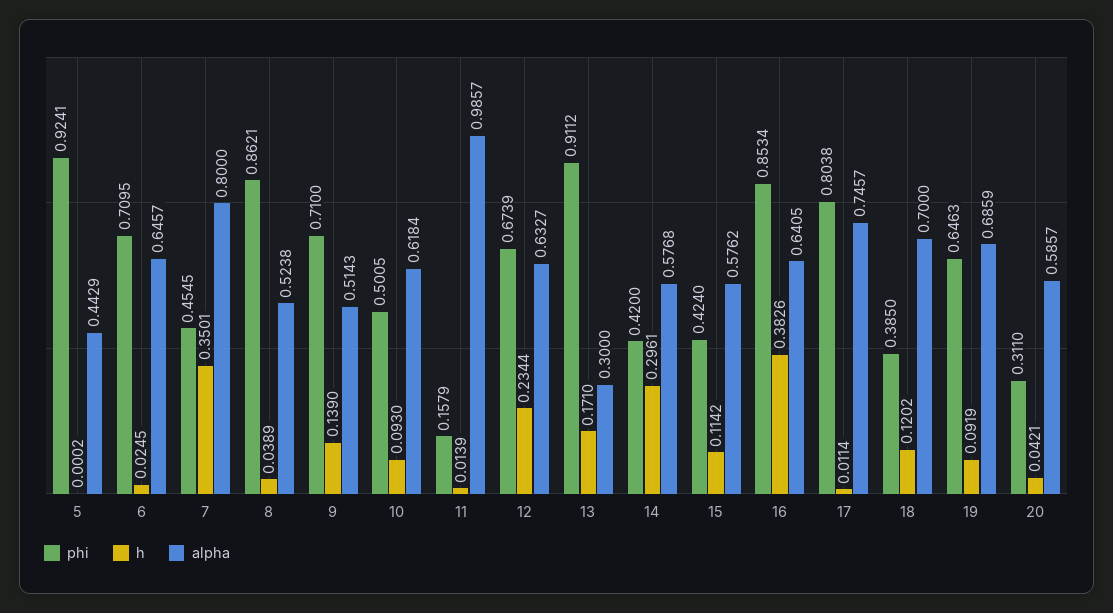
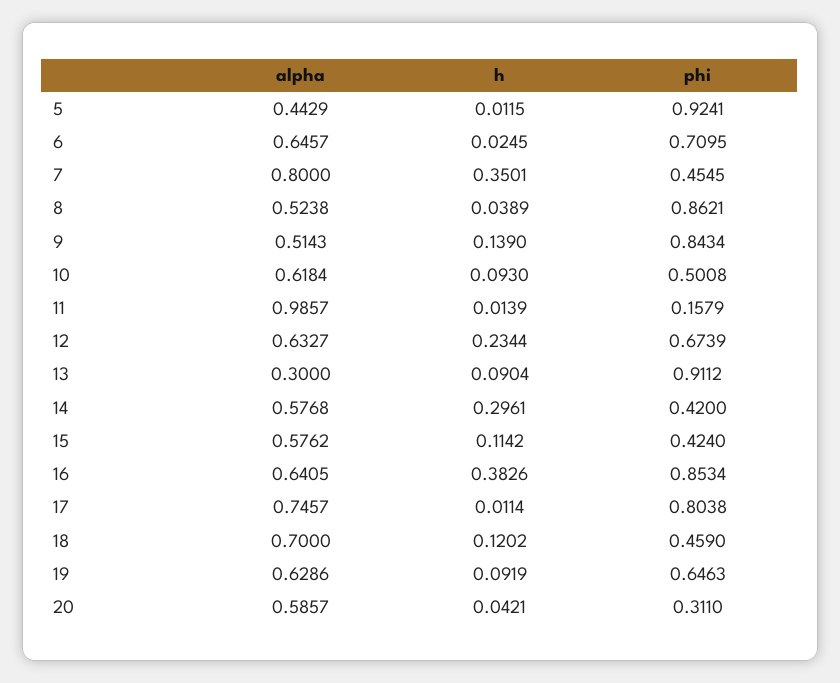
h, 5: 0.0002 -> 0.0115
phi, 9: 0.71 -> 0.8434
phi, 10: 0.5005 -> 0.5008
h, 13: 0.171 -> 0.0904
phi, 18: 0.385 -> 0.459
alpha, 19: 0.6859 -> 0.6286

